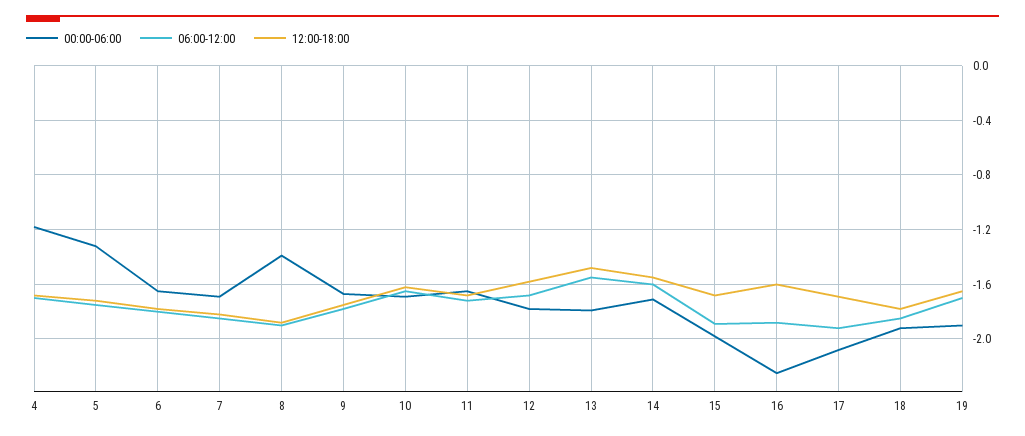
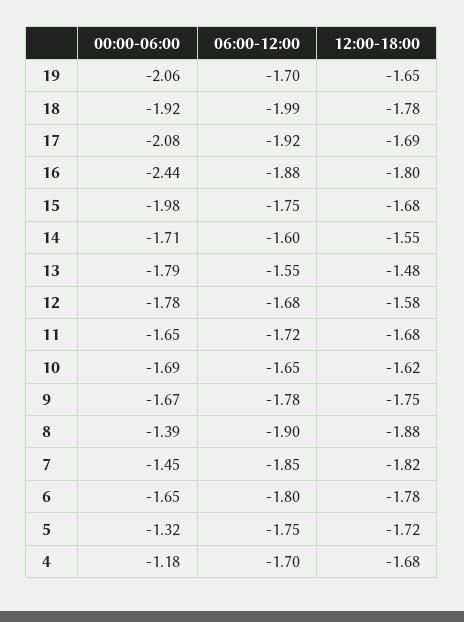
00:00-06:00, 7: -1.7 -> -1.45
06:00-12:00, 15: -1.9 -> -1.75
00:00-06:00, 16: -2.25 -> -2.44
12:00-18:00, 16: -1.6 -> -1.8
06:00-12:00, 18: -1.85 -> -1.99
00:00-06:00, 19: -1.9 -> -2.06

